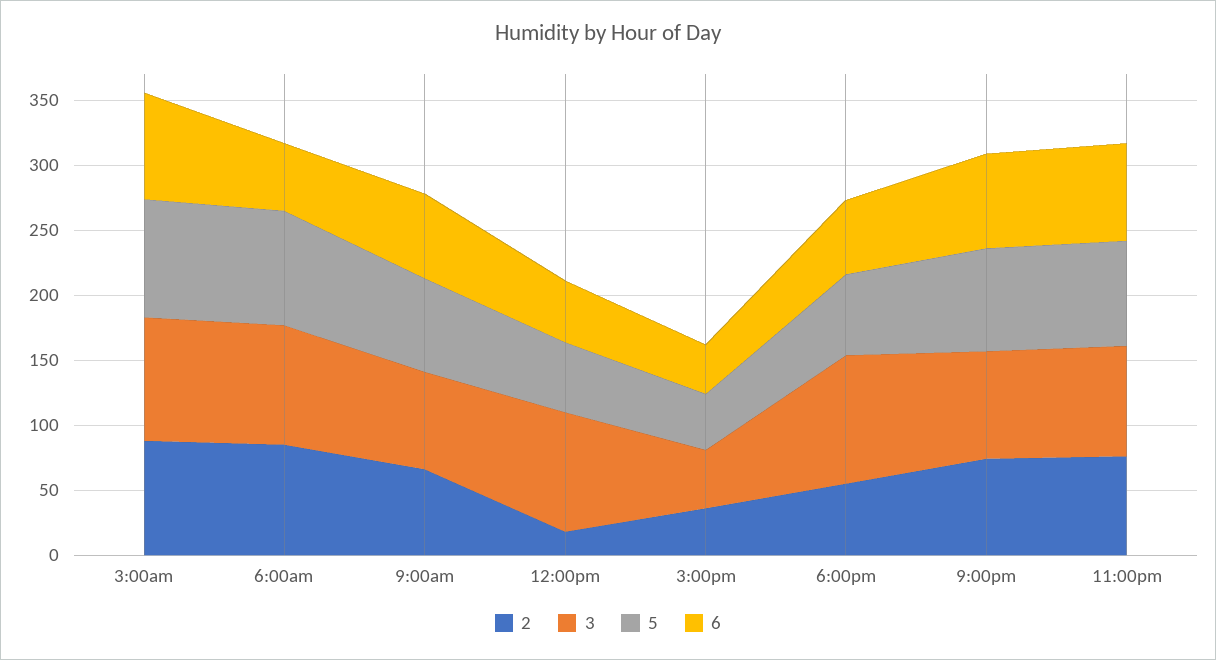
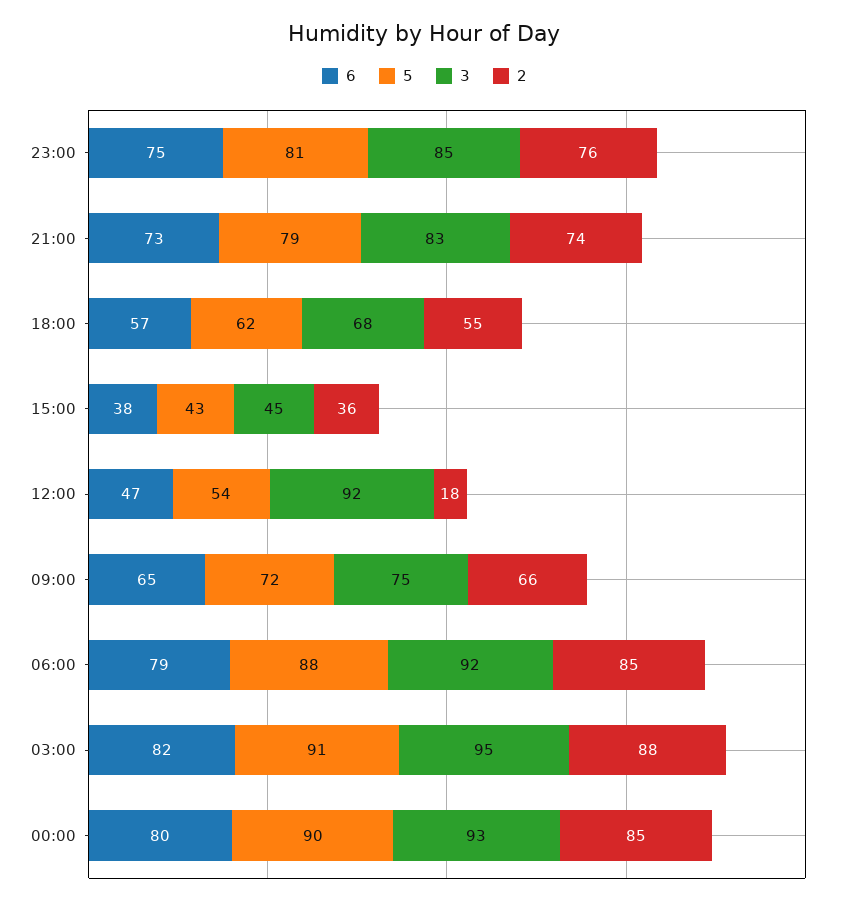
6, 6:00am: 50 -> 79
3, 6:00pm: 100 -> 68
6, 00:00: none -> 80
5, 00:00: none -> 90
3, 00:00: none -> 93
2, 00:00: none -> 85

